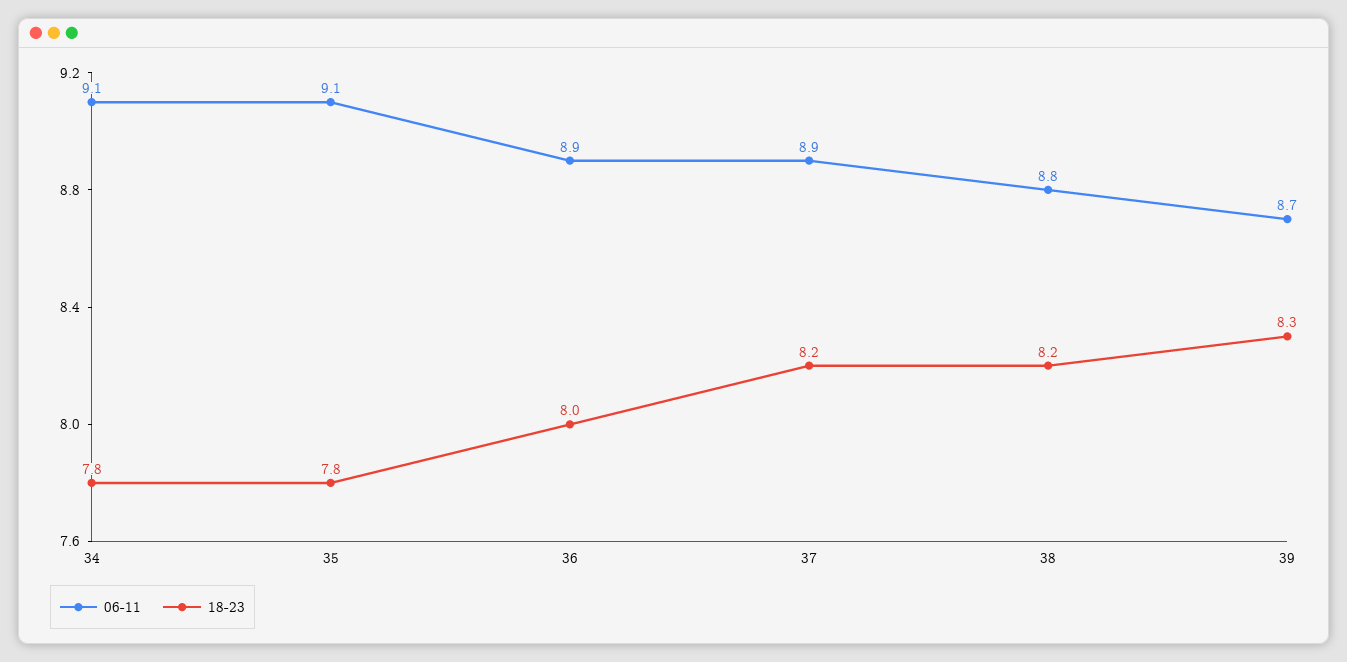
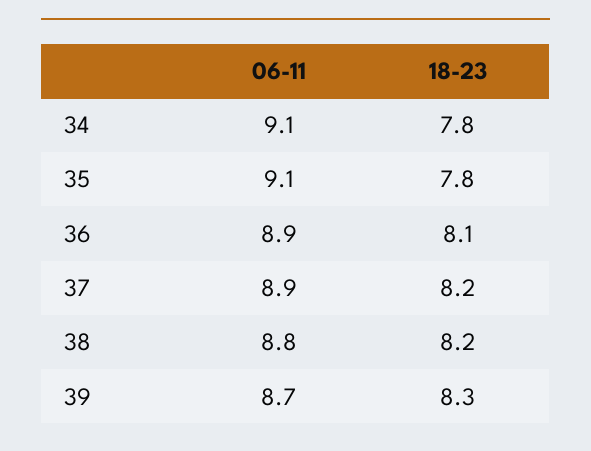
18-23, 36: 8 -> 8.1

